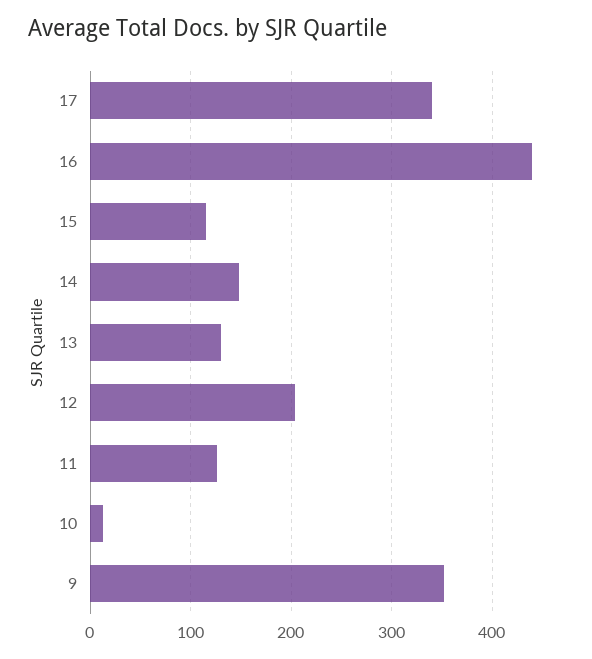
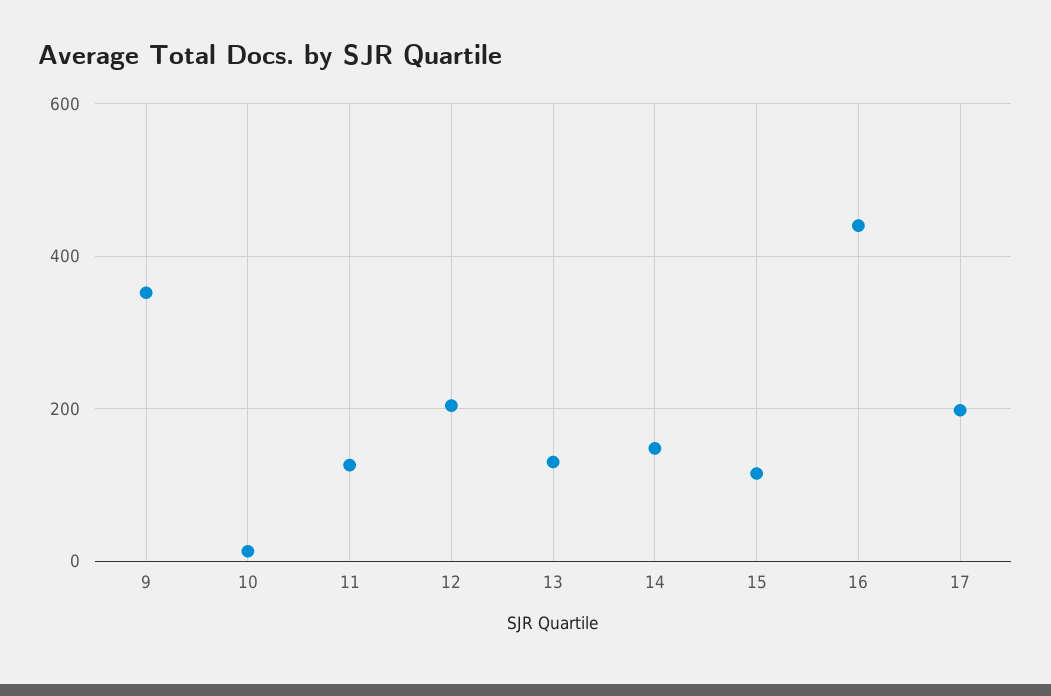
17: 340 -> 200

